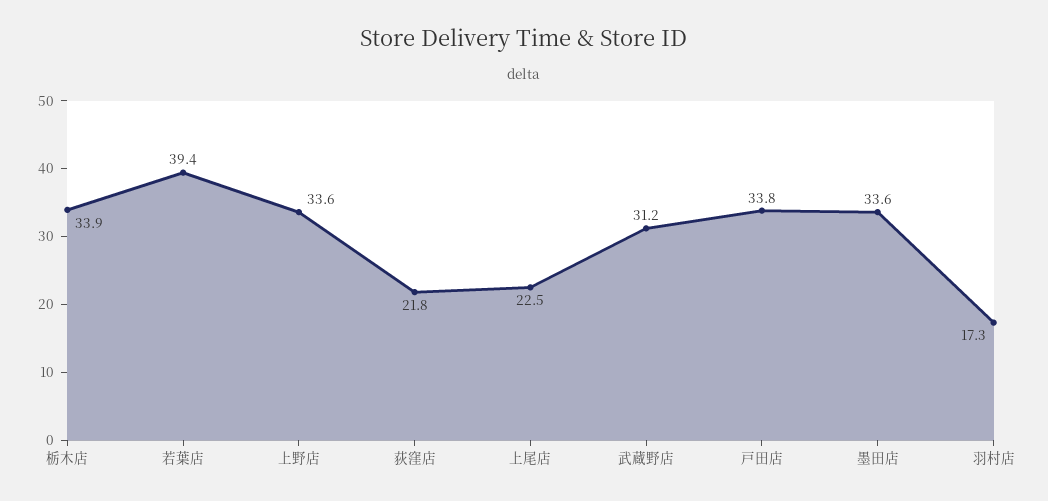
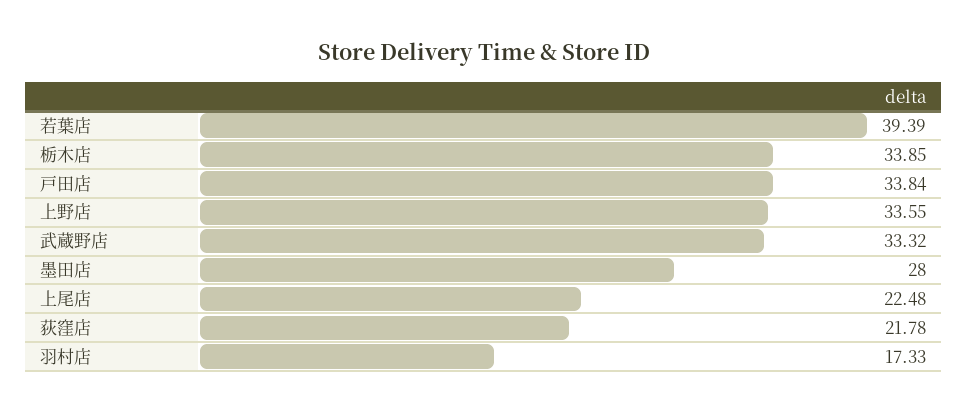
武蔵野店: 31.2 -> 33.32
墨田店: 33.6 -> 28

